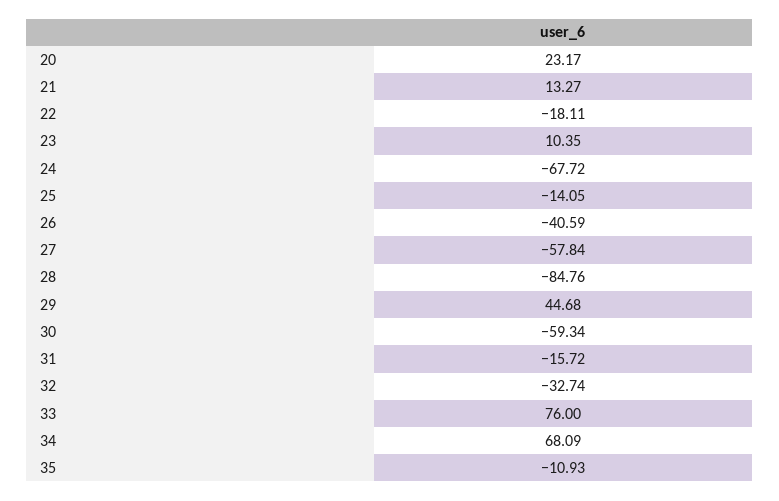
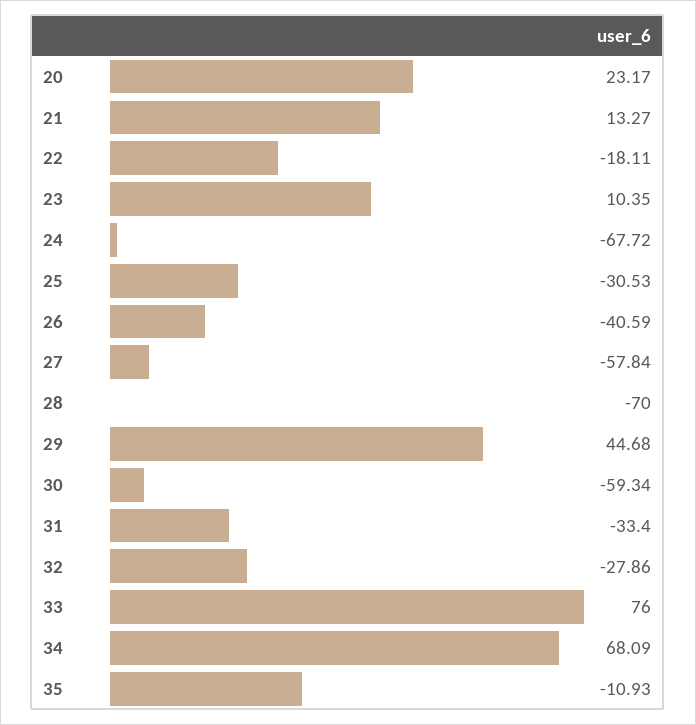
25: -14.05 -> -30.53
28: -84.76 -> -70
31: -15.72 -> -33.4
32: -32.74 -> -27.86

